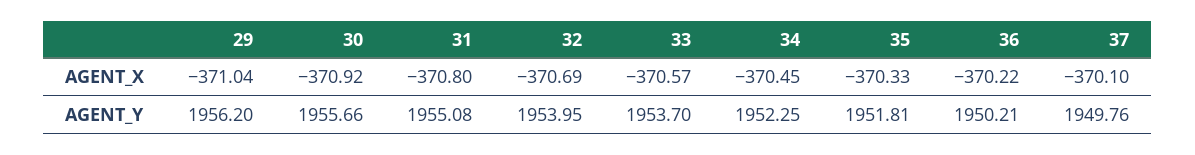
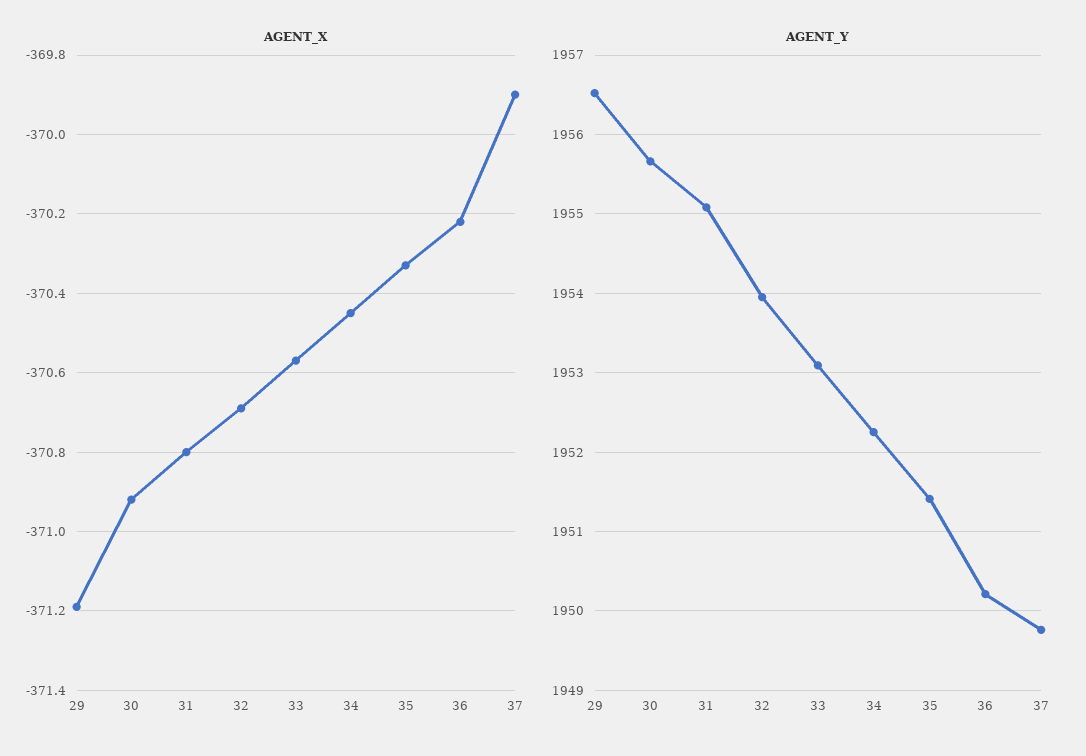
AGENT_X, 29: -371.04 -> -371.2
AGENT_X, 37: -370.1 -> -369.9
AGENT_Y, 29: 1956.2 -> 1956.5
AGENT_Y, 33: 1953.7 -> 1953.1
AGENT_Y, 35: 1951.81 -> 1951.4

